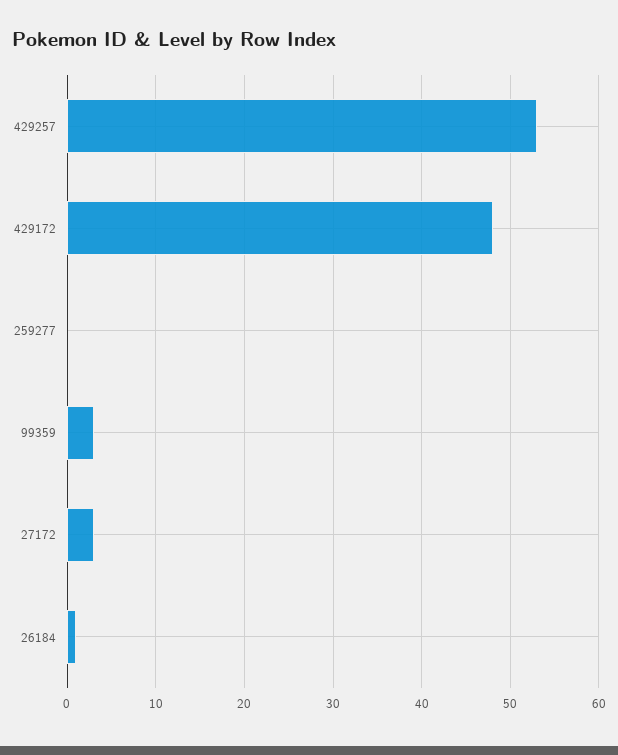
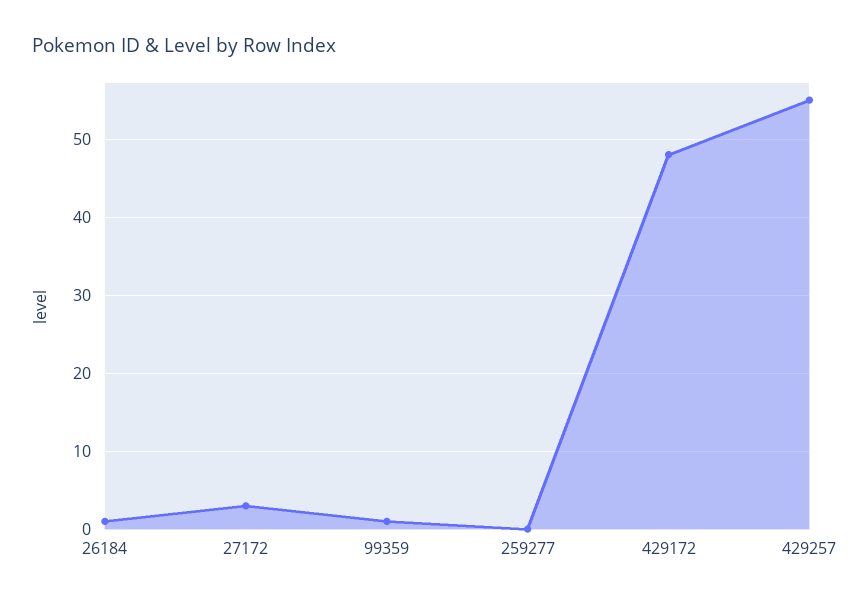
429257: 53 -> 55
99359: 3 -> 1

